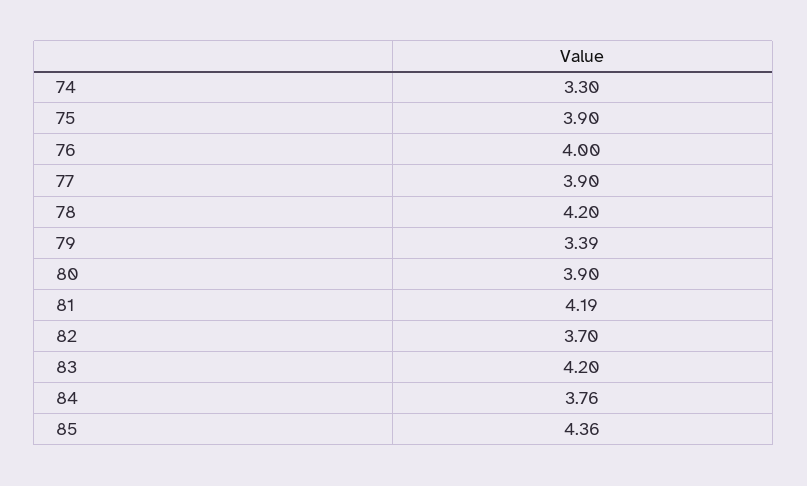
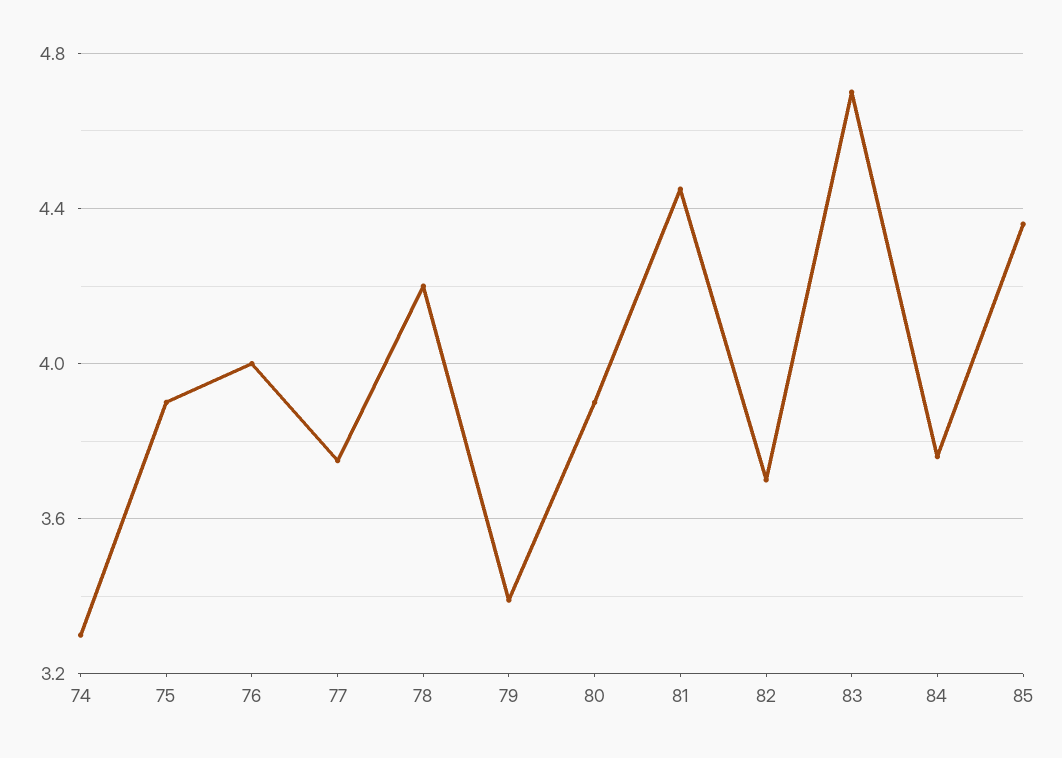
77: 3.9 -> 3.75
81: 4.19 -> 4.45
83: 4.2 -> 4.7

